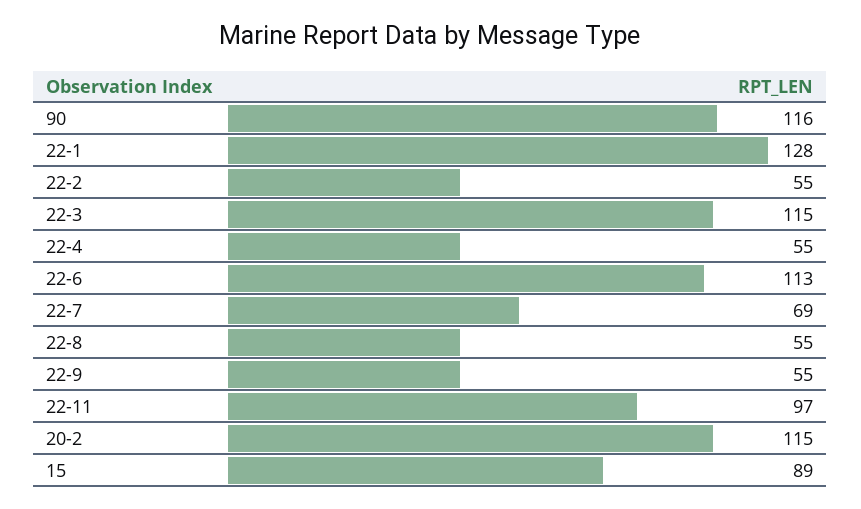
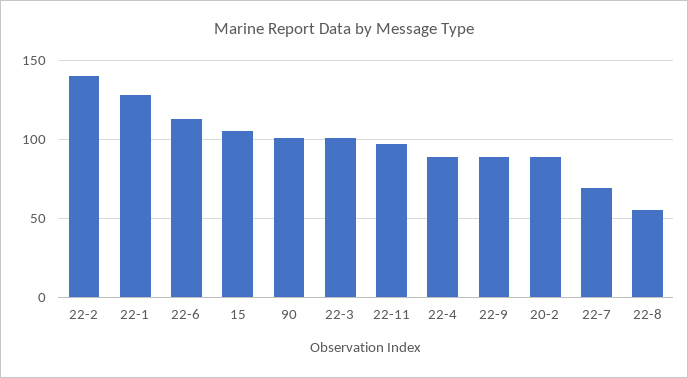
90: 116 -> 100
22-2: 55 -> 140
22-3: 115 -> 100
22-4: 55 -> 90
22-9: 55 -> 90
20-2: 115 -> 90
15: 89 -> 105

